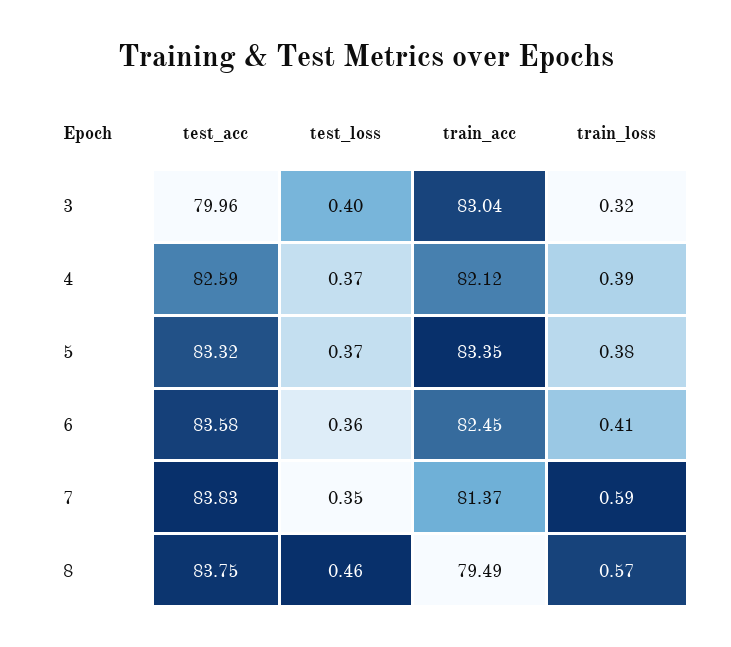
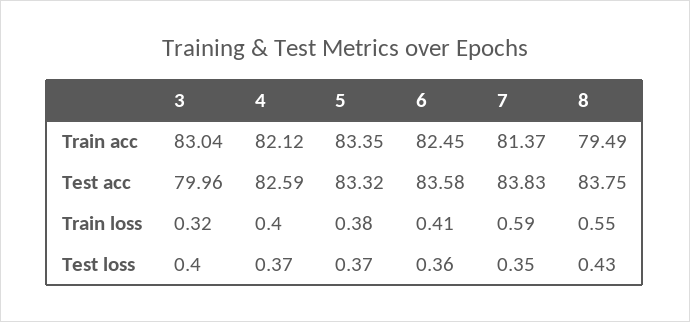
train_loss, 4: 0.39 -> 0.4
test_loss, 8: 0.46 -> 0.43
train_loss, 8: 0.57 -> 0.55

